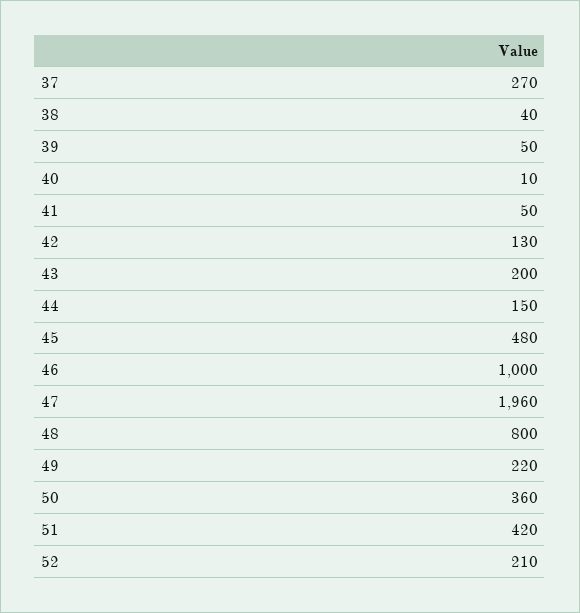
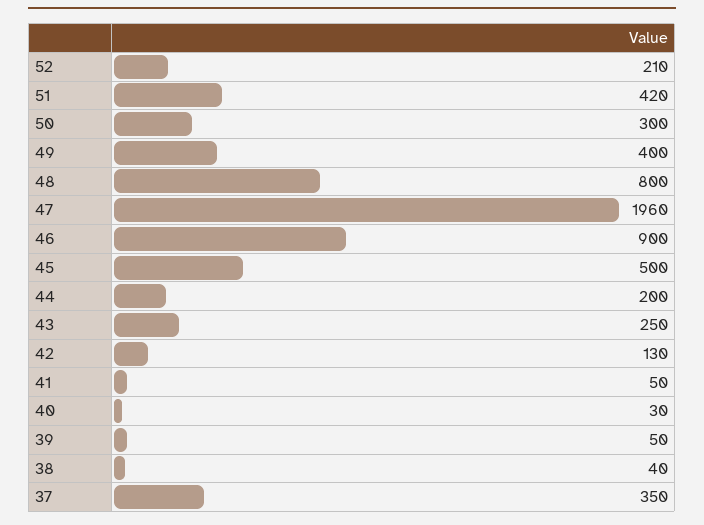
37: 270 -> 350
40: 10 -> 30
43: 200 -> 250
44: 150 -> 200
45: 480 -> 500
46: 1000 -> 900
49: 220 -> 400
50: 360 -> 300

